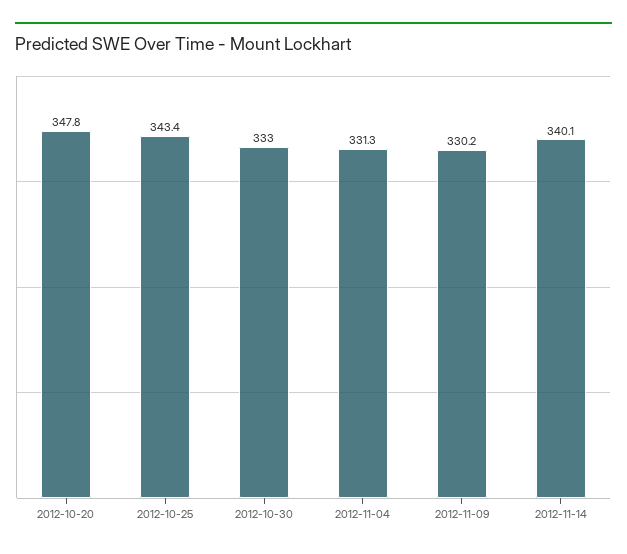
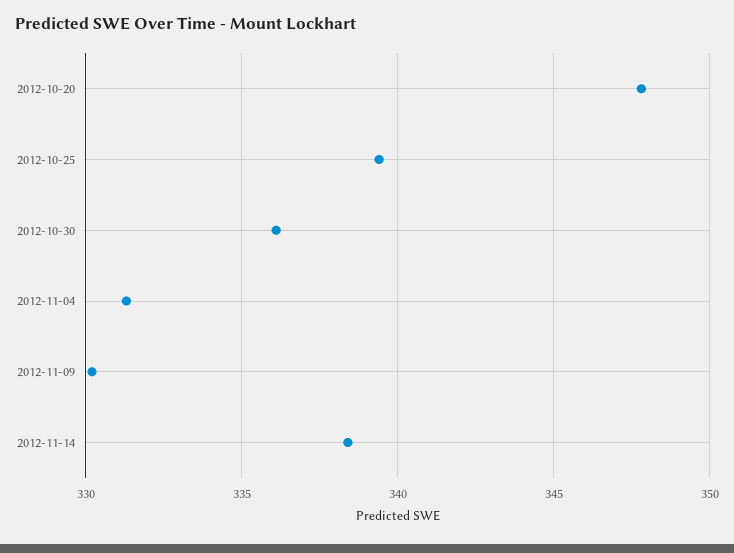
2012-10-25: 343.4 -> 339.5
2012-10-30: 333 -> 336
2012-11-14: 340.1 -> 338.5

